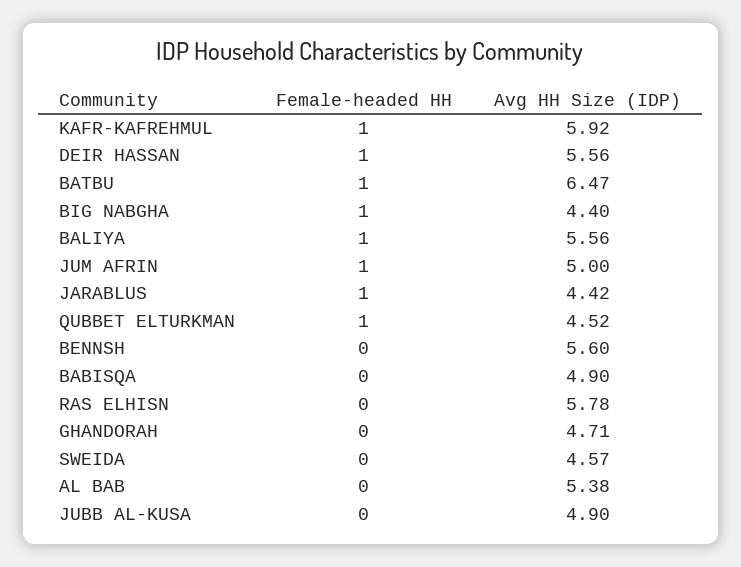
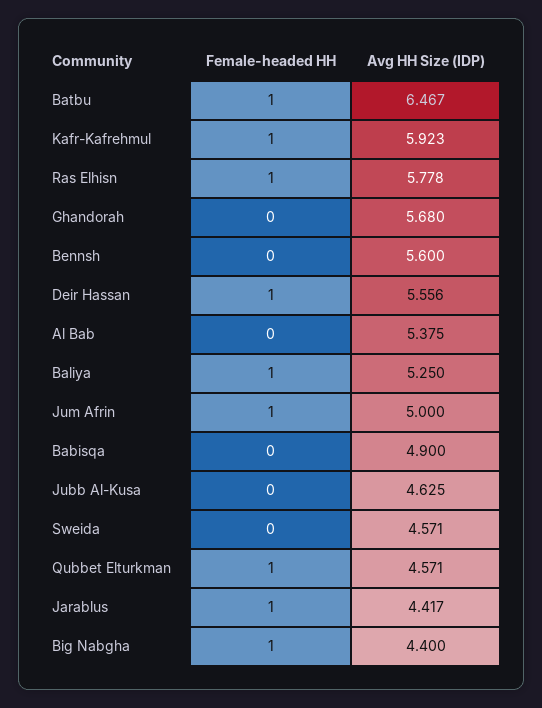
Avg HH Size (IDP), BALIYA: 5.56 -> 5.25
Avg HH Size (IDP), QUBBET ELTURKMAN: 4.52 -> 4.571
Female-headed HH, RAS ELHISN: 0 -> 1
Avg HH Size (IDP), GHANDORAH: 4.71 -> 5.68
Avg HH Size (IDP), JUBB AL-KUSA: 4.9 -> 4.625

